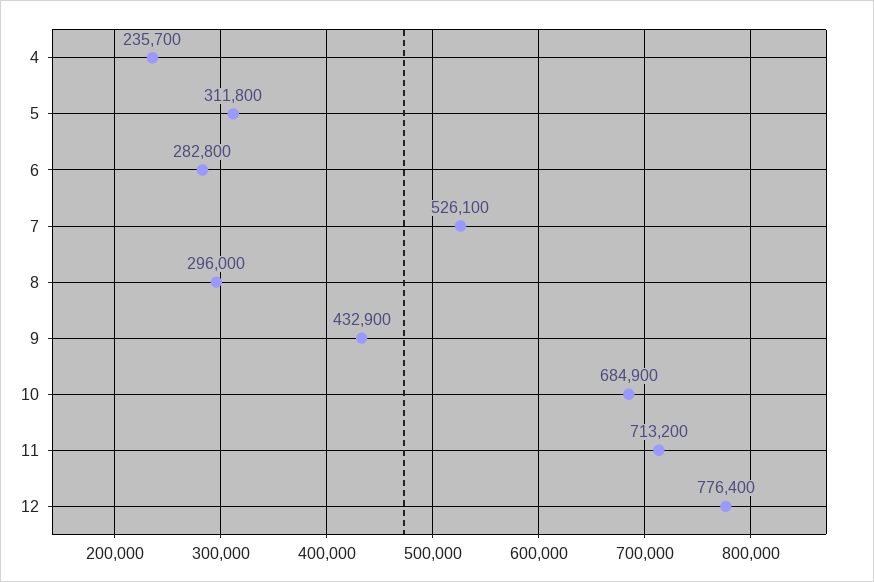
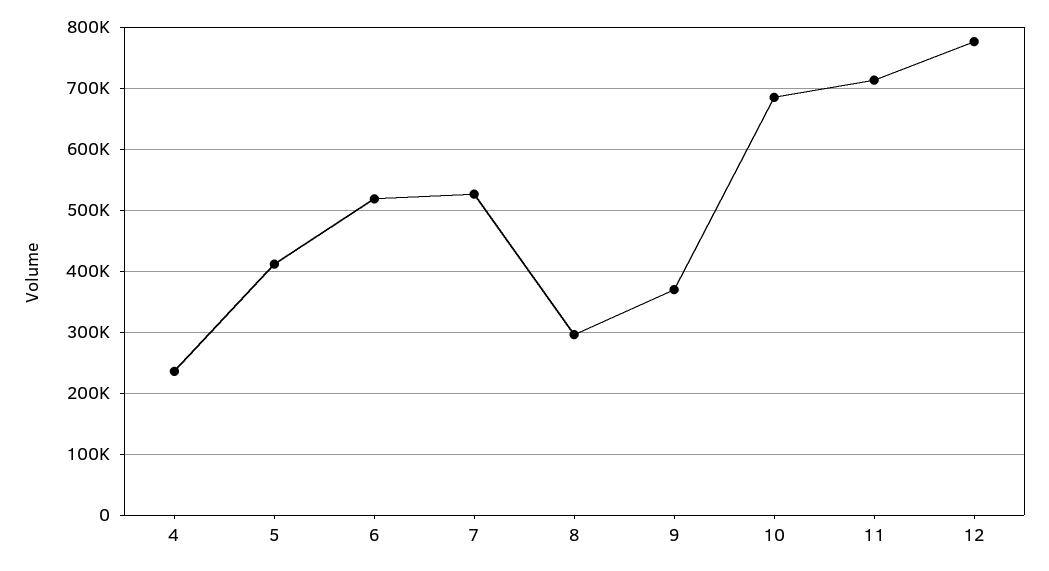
5: 311800 -> 410000
6: 282800 -> 520000
9: 432900 -> 370000

